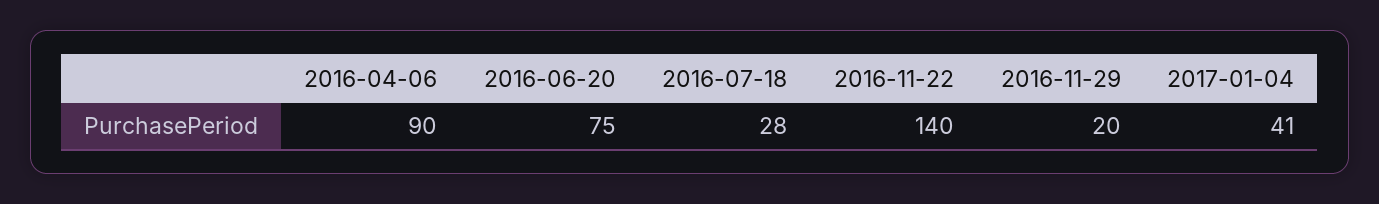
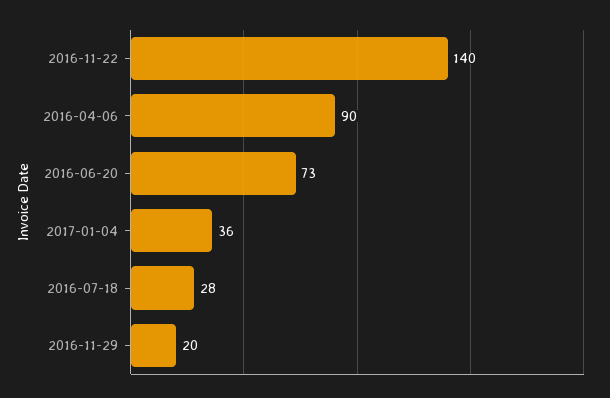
2016-06-20: 75 -> 73
2017-01-04: 41 -> 36

